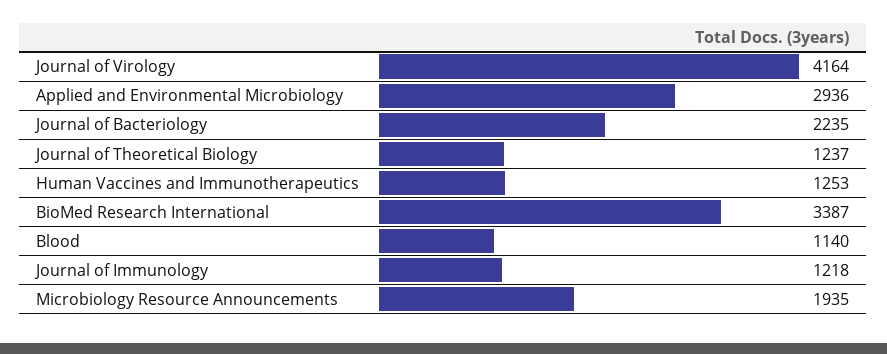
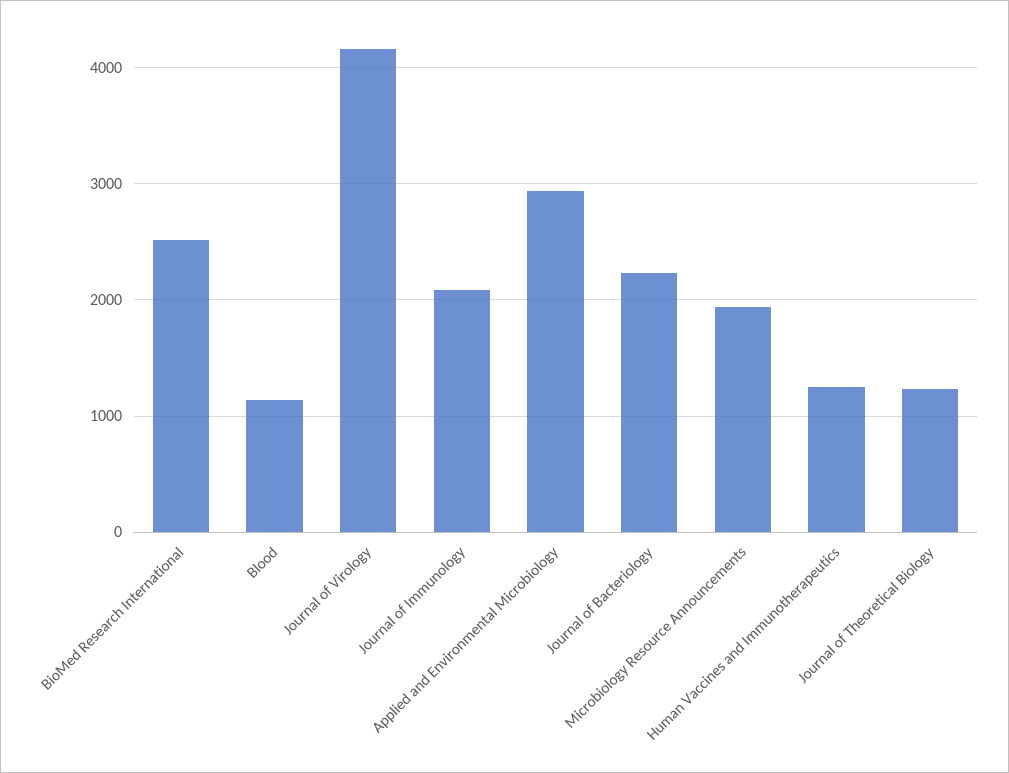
BioMed Research International: 3387 -> 2500
Journal of Immunology: 1218 -> 2100

